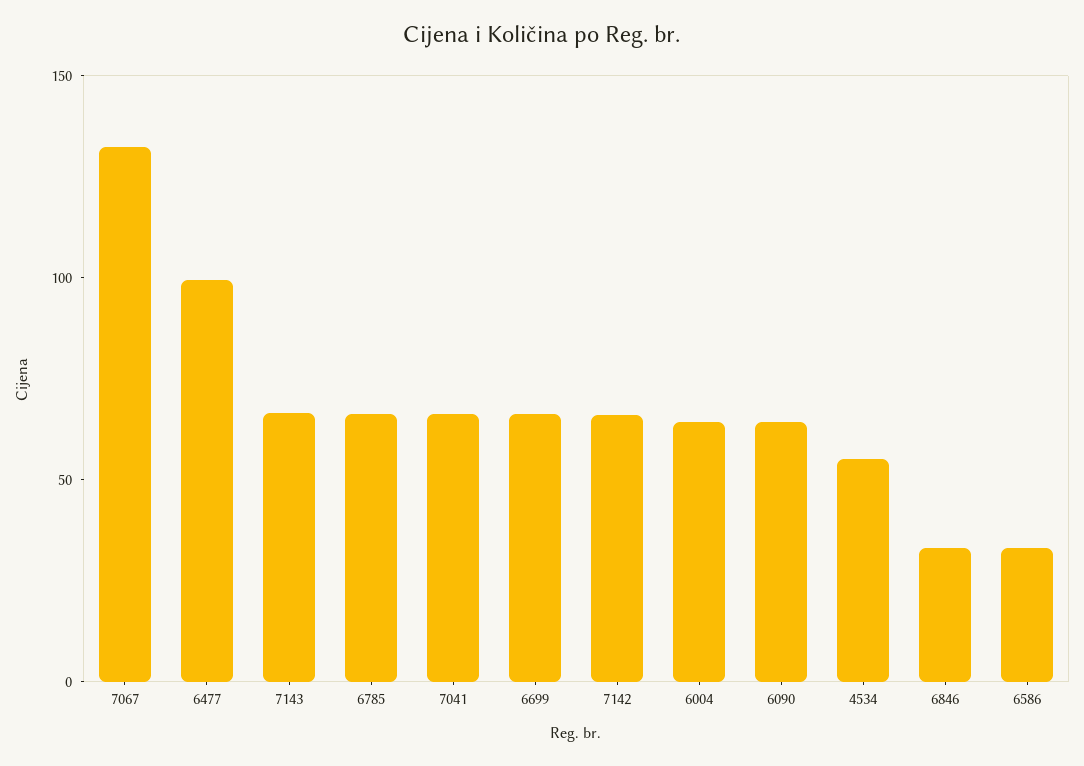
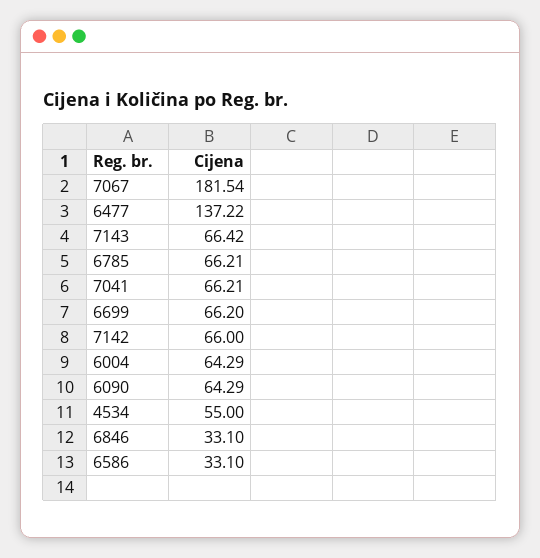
7067: 130 -> 181.54
6477: 100 -> 137.22

